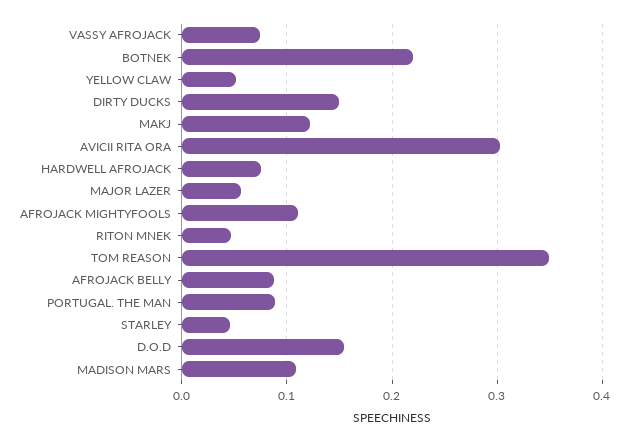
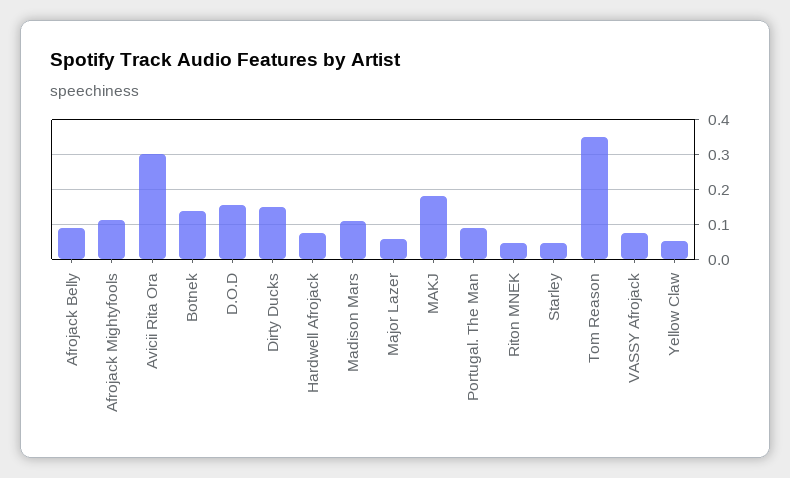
BOTNEK: 0.22 -> 0.14
MAKJ: 0.12 -> 0.18

